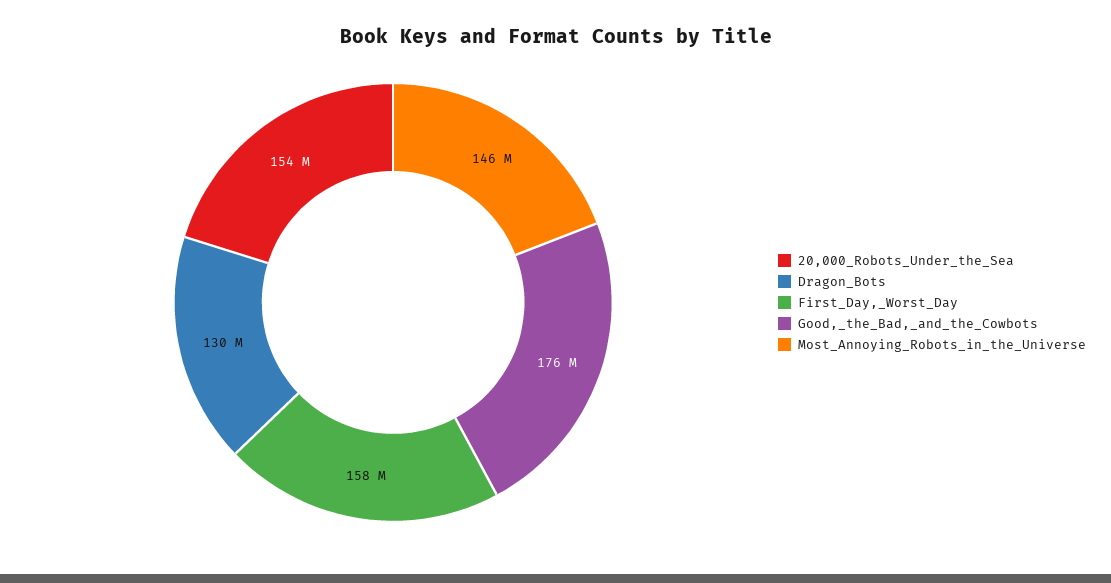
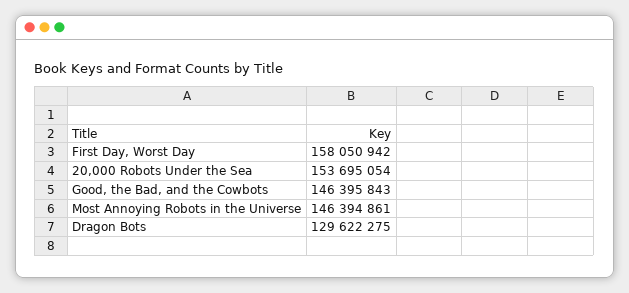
Good,_the_Bad,_and_the_Cowbots: 176000000 -> 146395843

